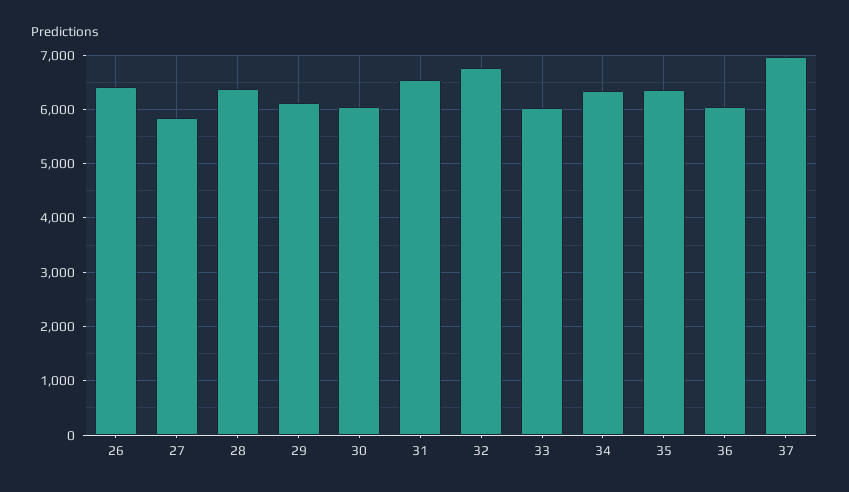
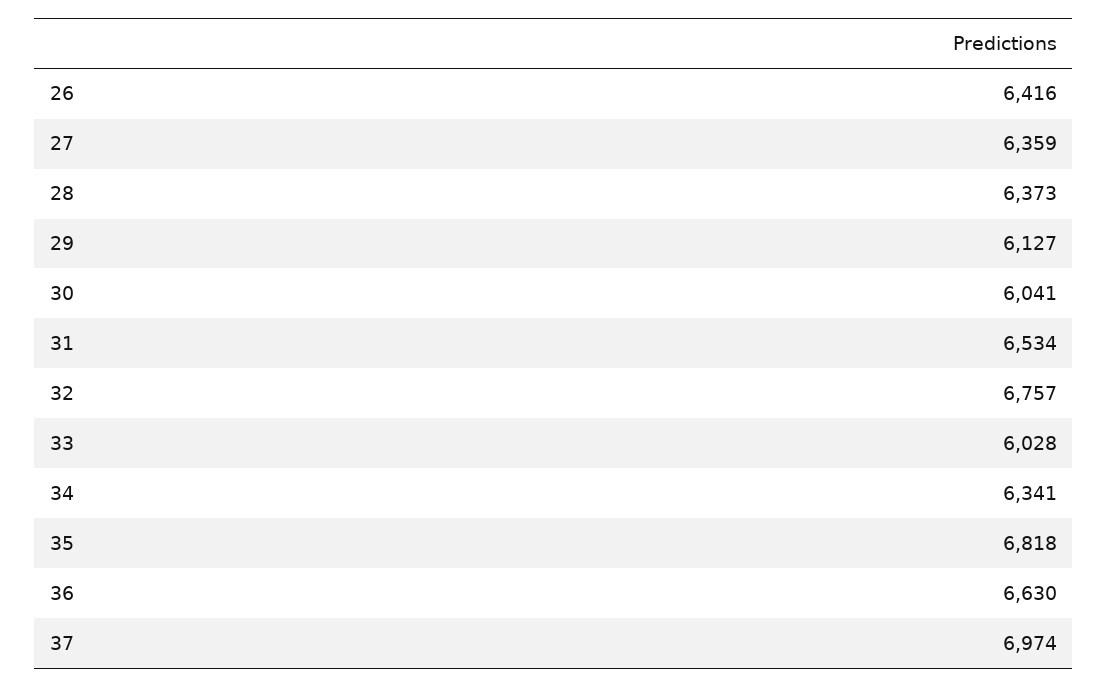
27: 5800 -> 6359
35: 6400 -> 6818
36: 6000 -> 6630

